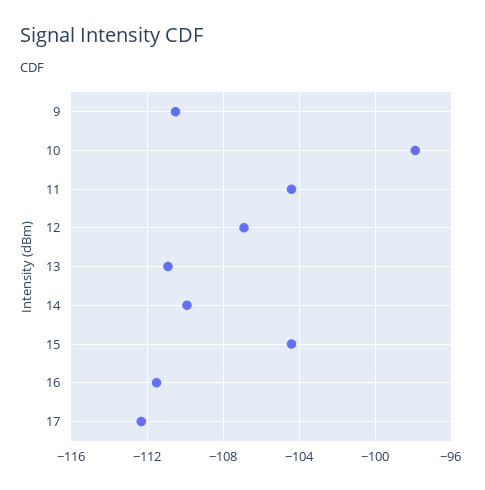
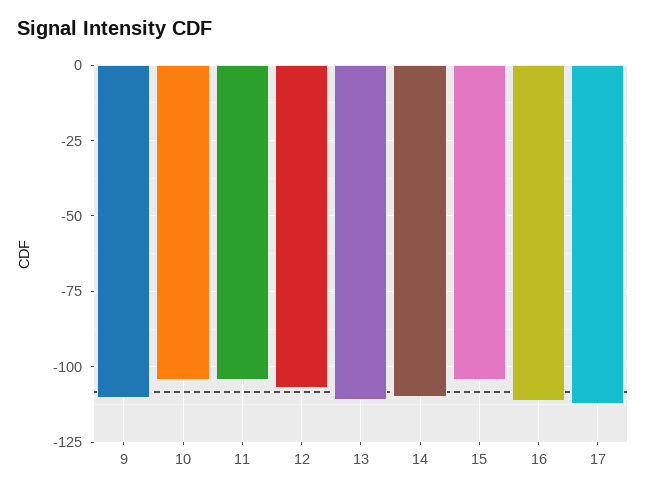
10: -98 -> -105

